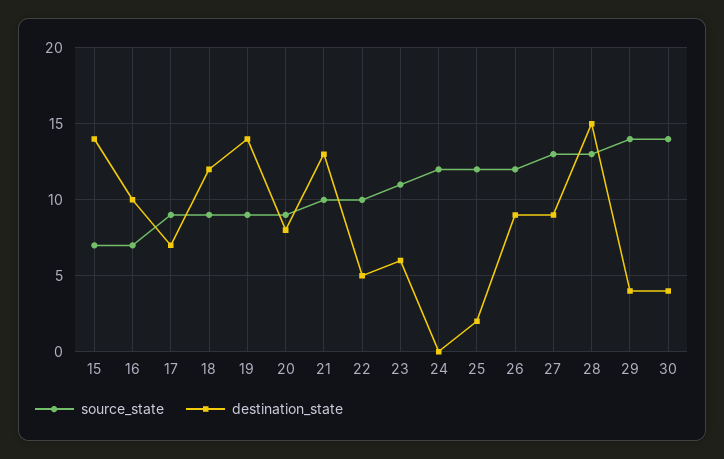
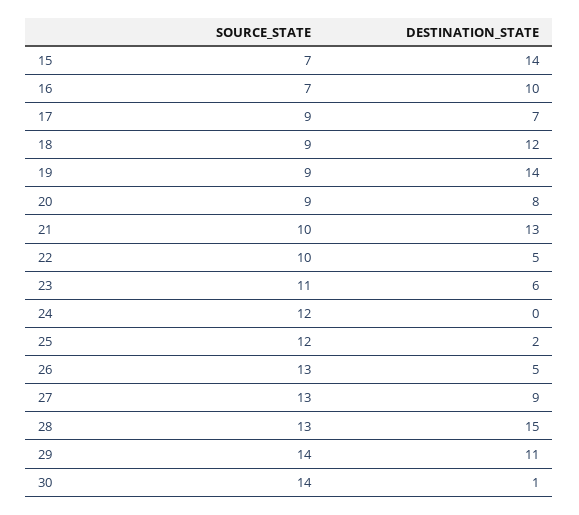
source_state, 26: 12 -> 13
destination_state, 26: 9 -> 5
destination_state, 29: 4 -> 11
destination_state, 30: 4 -> 1

